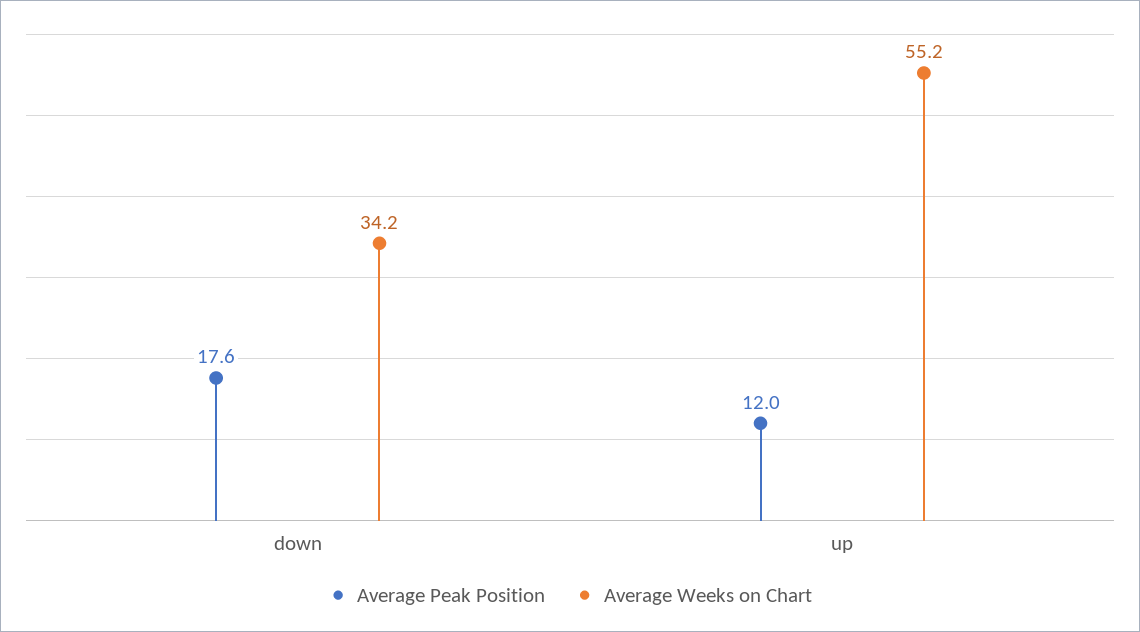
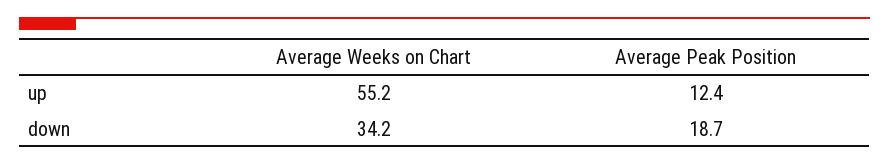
Average Peak Position, down: 17.6 -> 18.7
Average Peak Position, up: 12 -> 12.4

